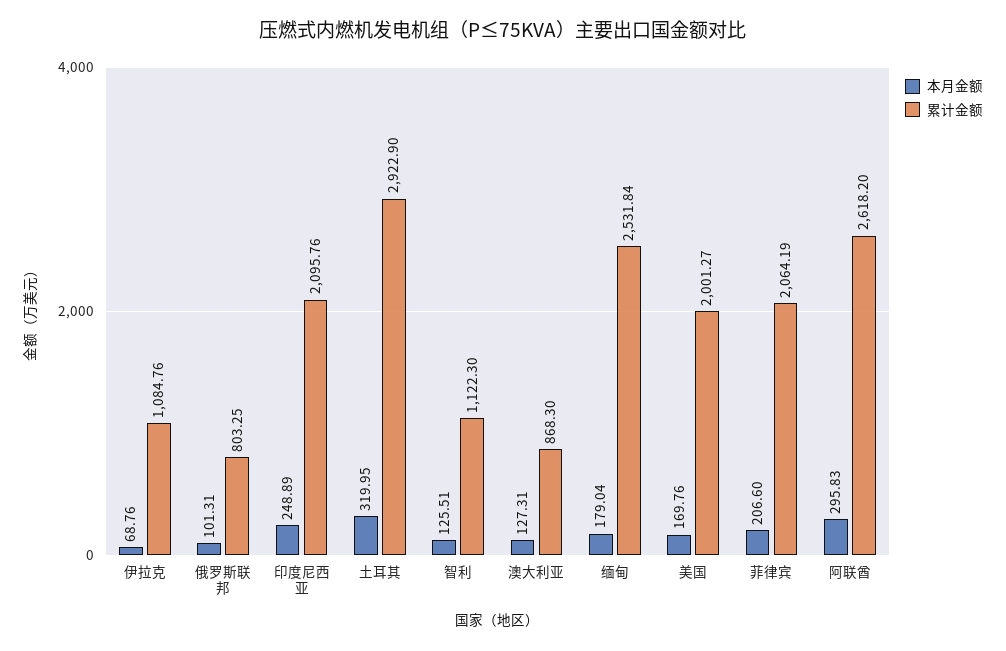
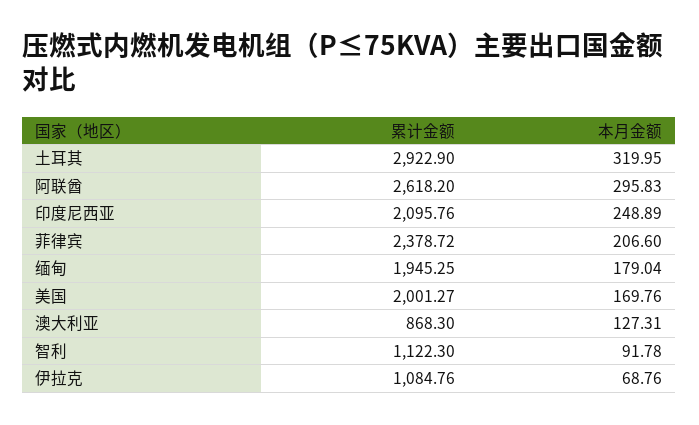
本月金额, 俄罗斯联邦: 101.31 -> none
累计金额, 俄罗斯联邦: 803.25 -> none
本月金额, 智利: 125.51 -> 91.78
累计金额, 缅甸: 2531.84 -> 1945.25
累计金额, 菲律宾: 2064.19 -> 2378.72

